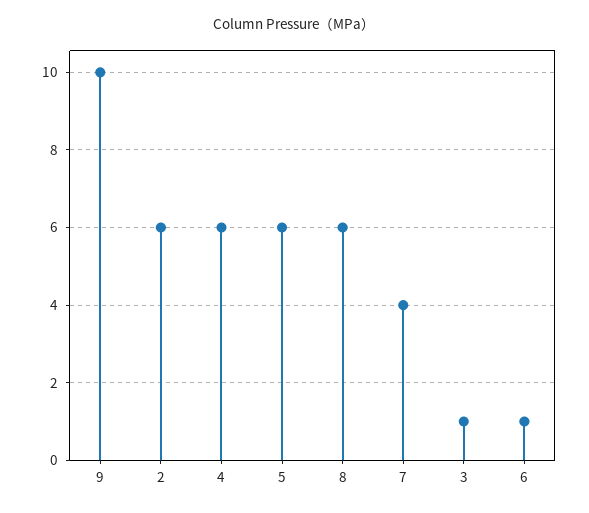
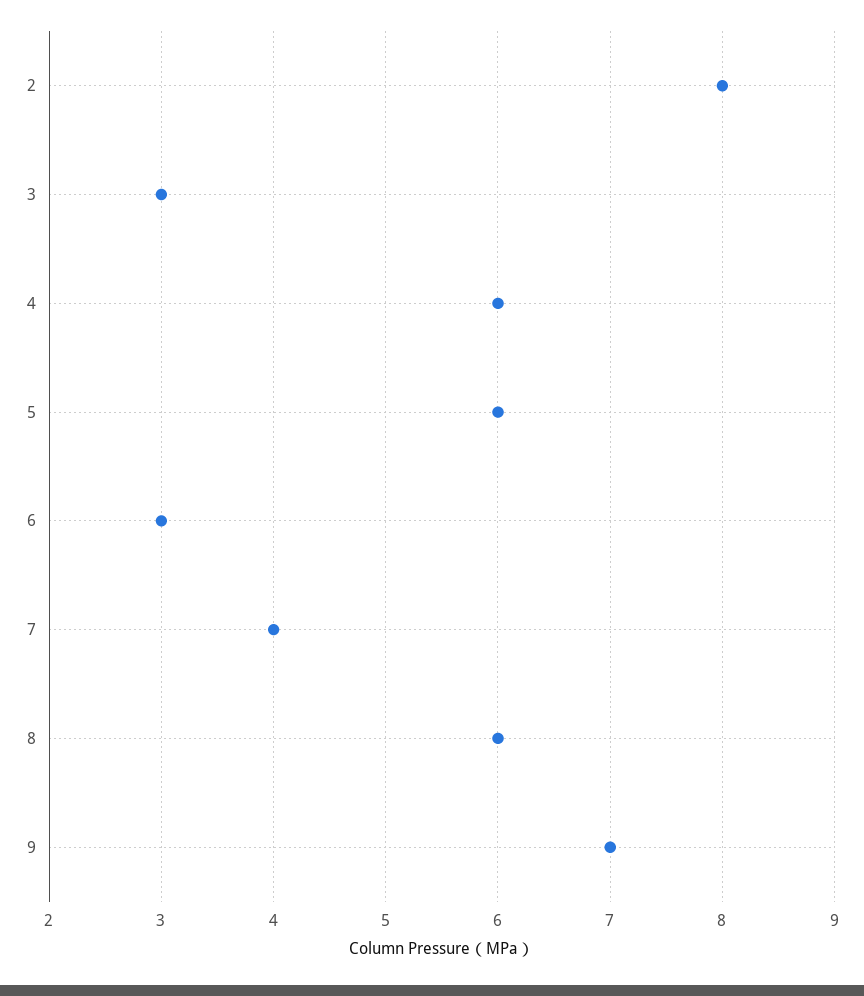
9: 10 -> 7
2: 6 -> 8
3: 1 -> 3
6: 1 -> 3

